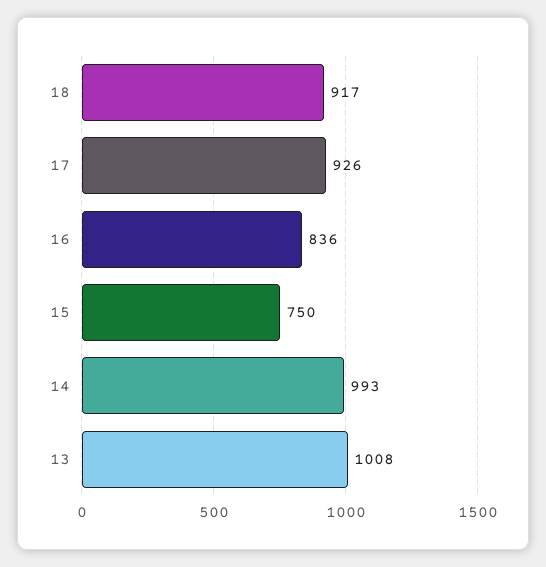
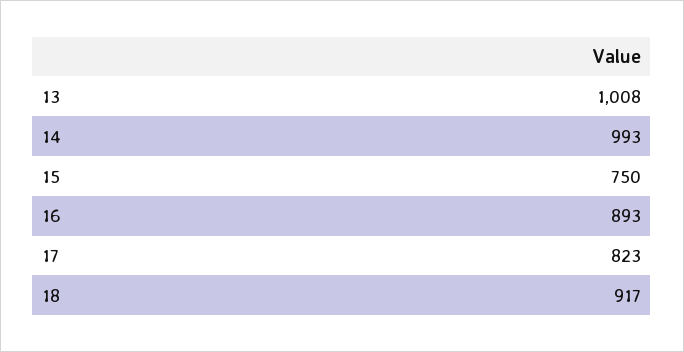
17: 926 -> 823
16: 836 -> 893

